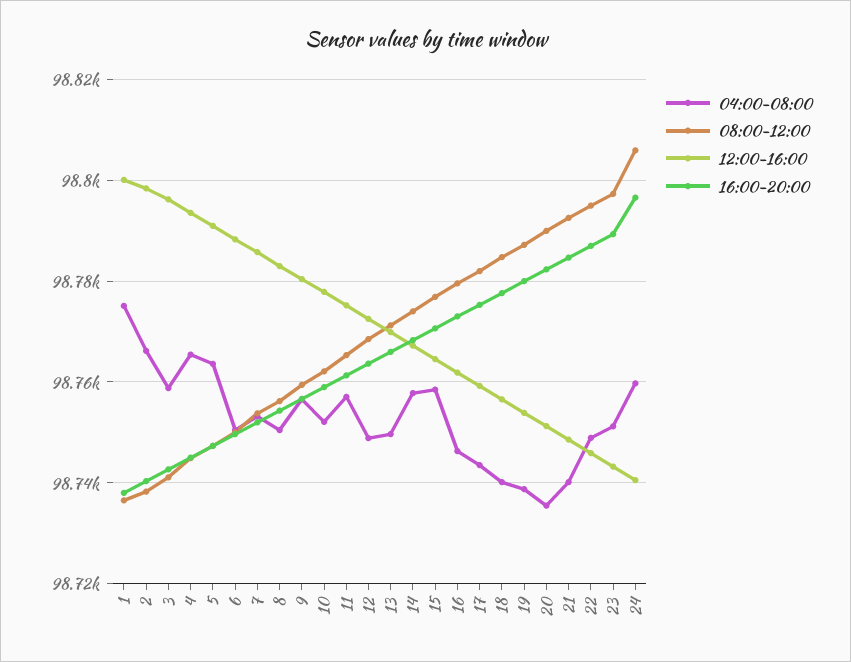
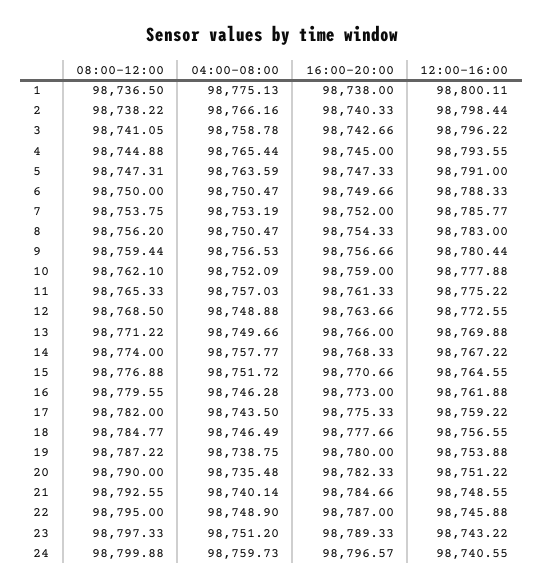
04:00-08:00, 15: 98758 -> 98751.72
04:00-08:00, 18: 98740 -> 98746.49
08:00-12:00, 24: 98806 -> 98799.88

